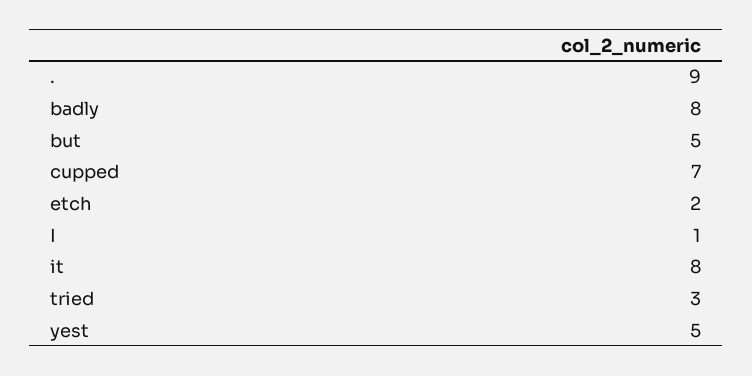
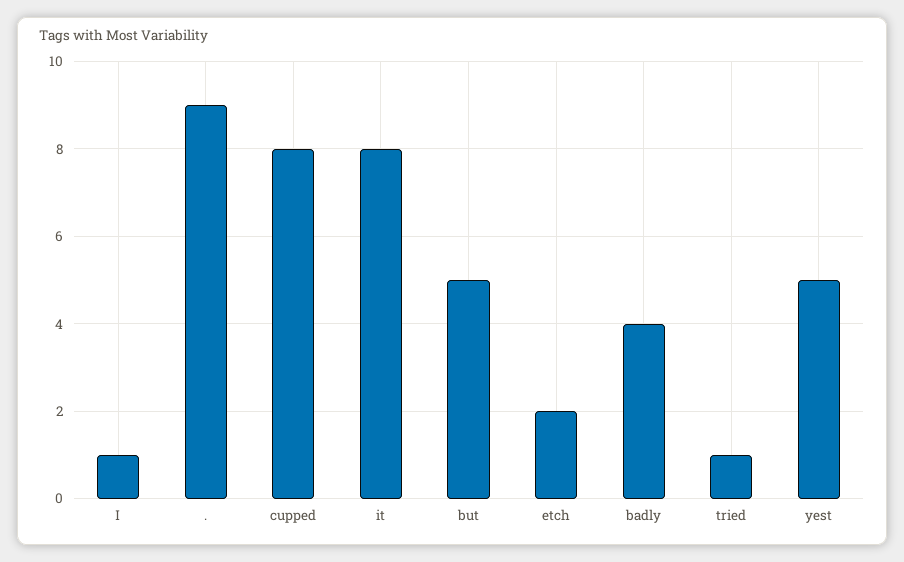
badly: 8 -> 4
cupped: 7 -> 8
tried: 3 -> 1

